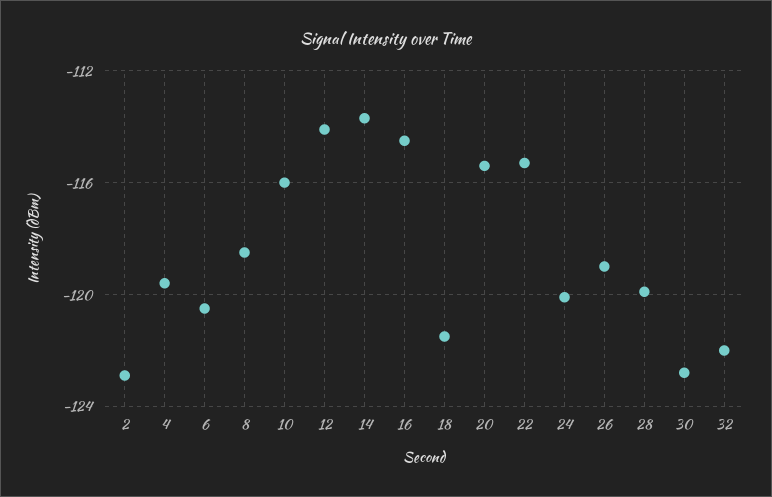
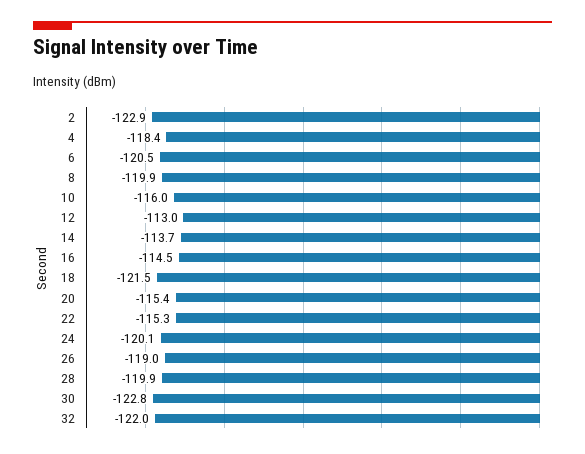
4: -119.5 -> -118.4
8: -118.5 -> -119.9
12: -114 -> -113

